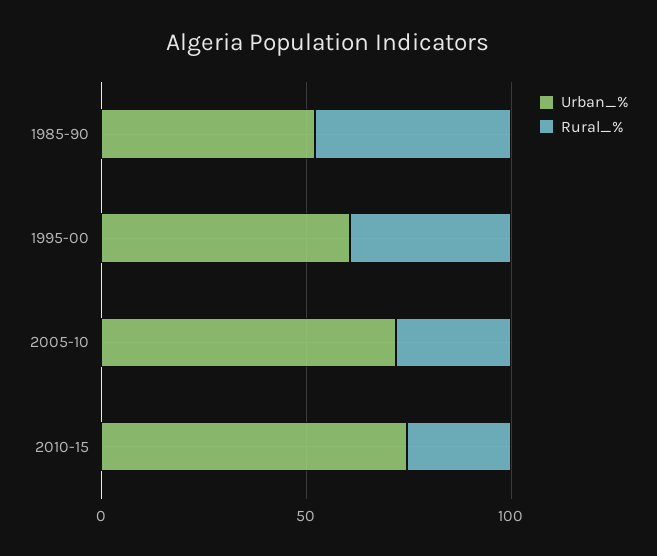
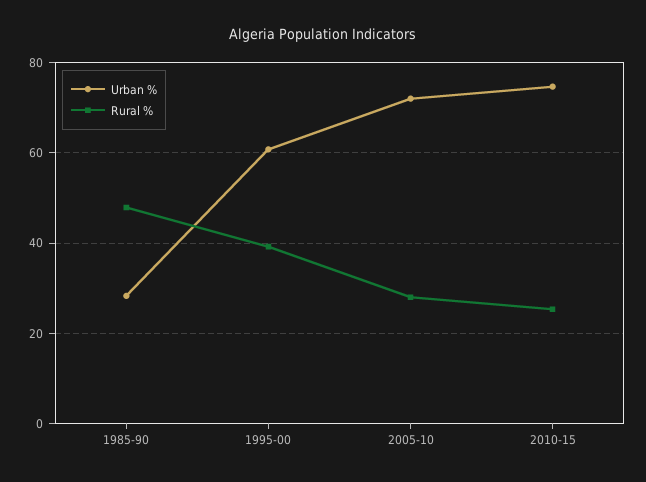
Urban_%, 1985-90: 50 -> 28

